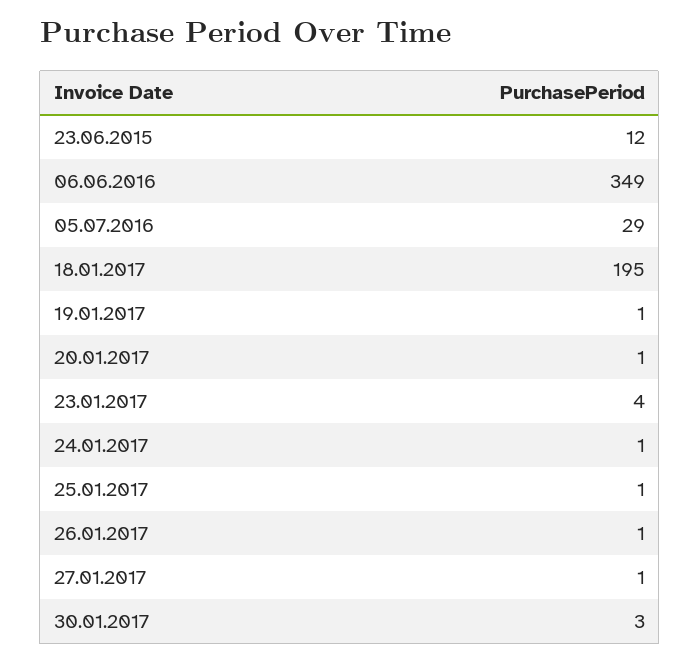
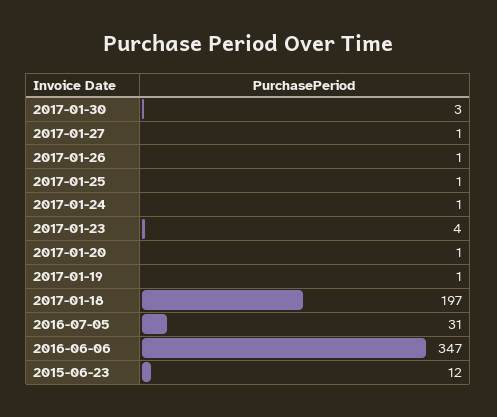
06.06.2016: 349 -> 347
05.07.2016: 29 -> 31
18.01.2017: 195 -> 197

